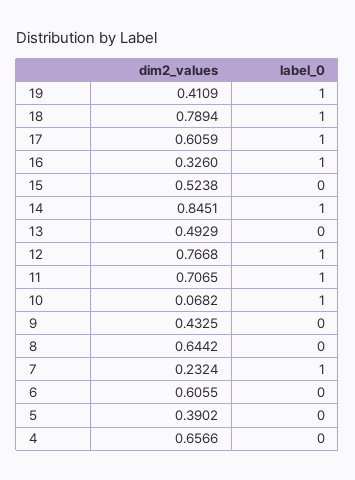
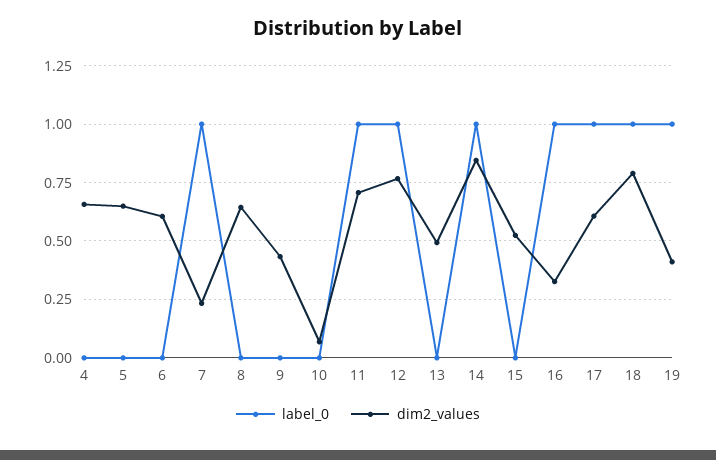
label_0, 10: 1 -> 0
dim2_values, 5: 0.3902 -> 0.65

